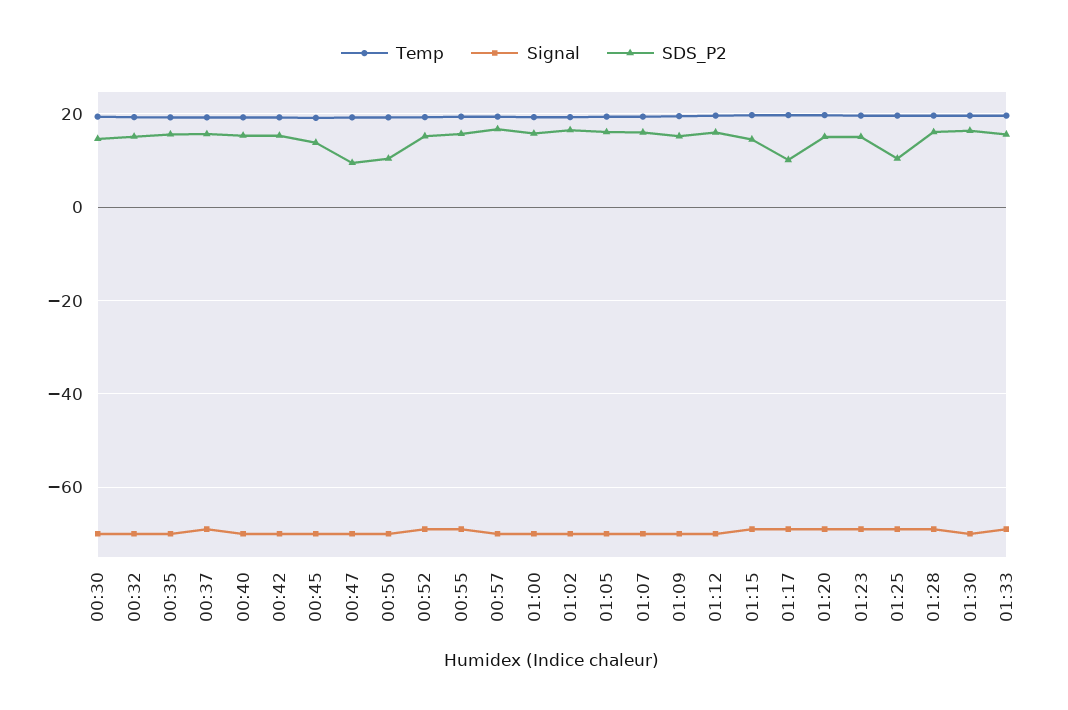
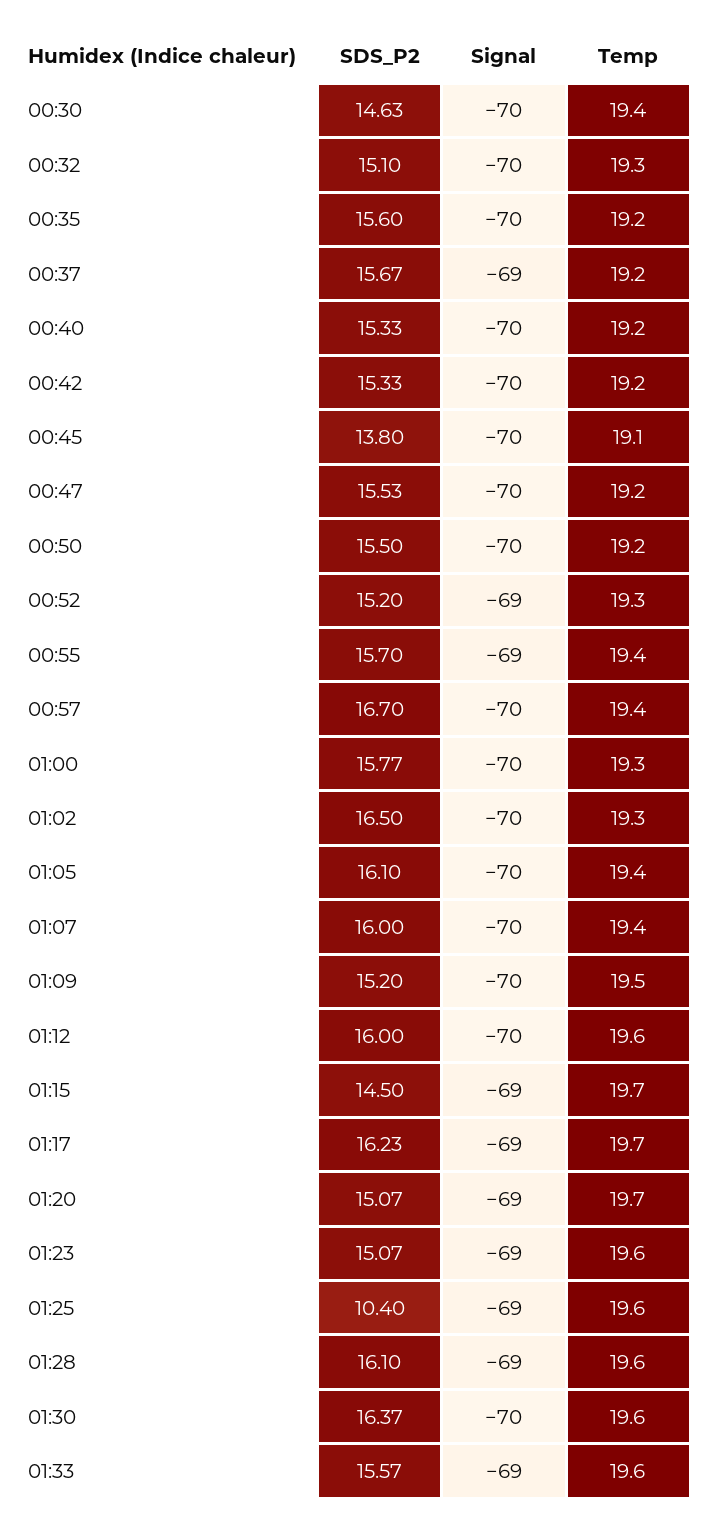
SDS_P2, 00:47: 10 -> 15.53
SDS_P2, 00:50: 10 -> 15.5
SDS_P2, 01:17: 10 -> 16.23

